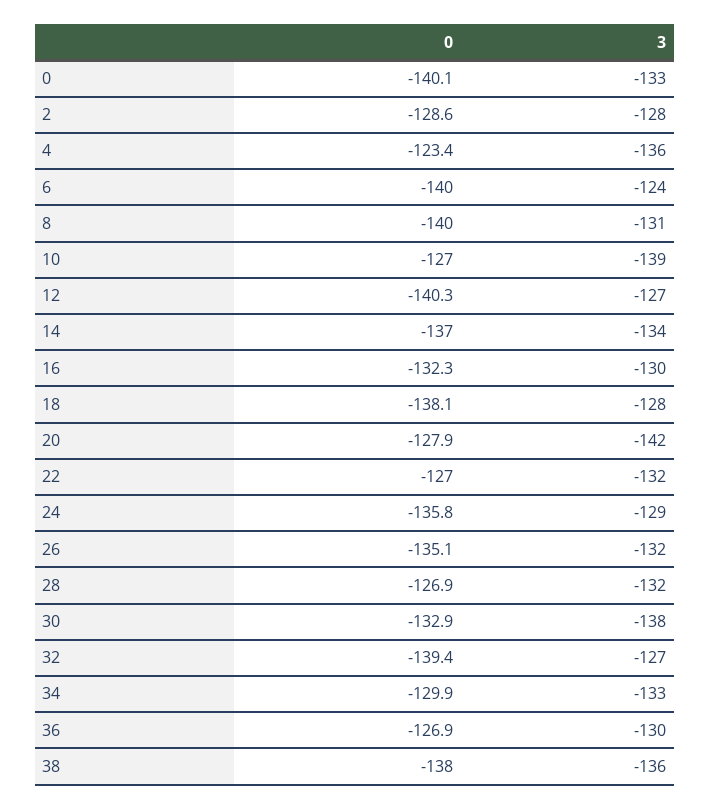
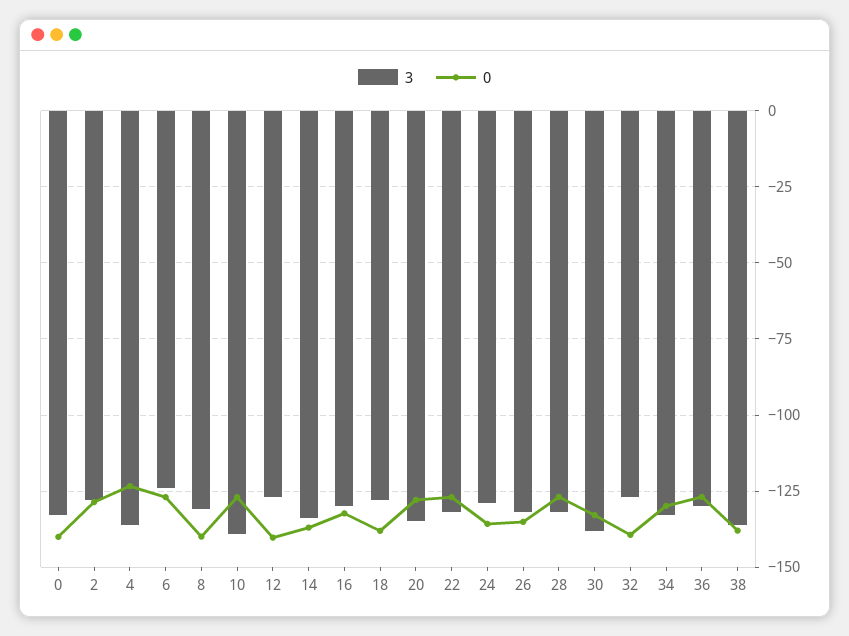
0, 6: -140 -> -127.5
3, 20: -142 -> -135

